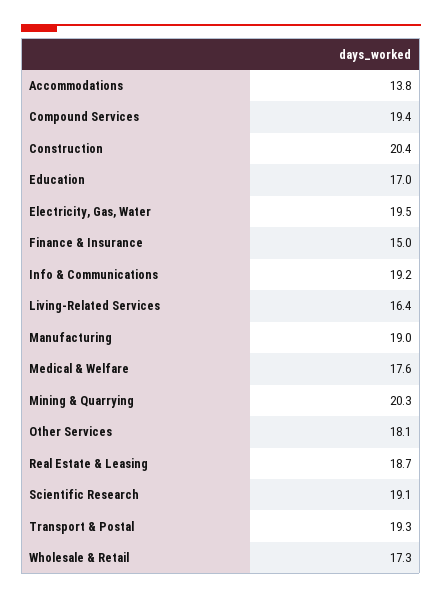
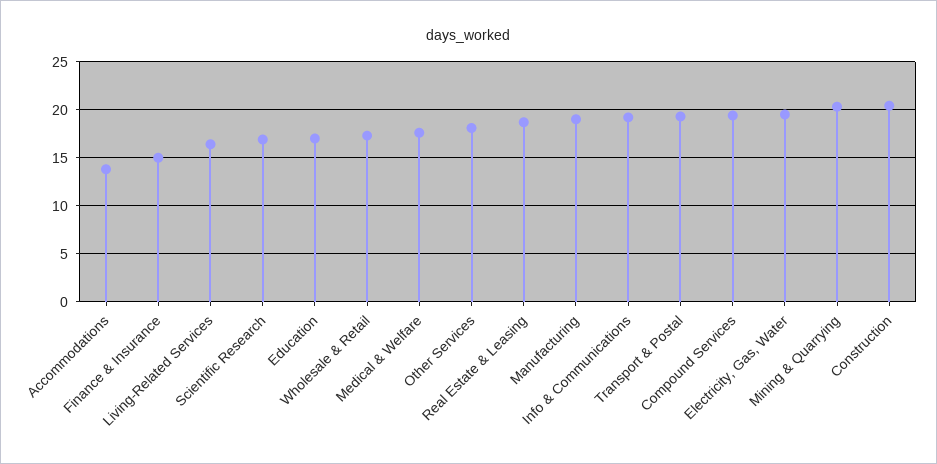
Scientific Research: 19.1 -> 17

